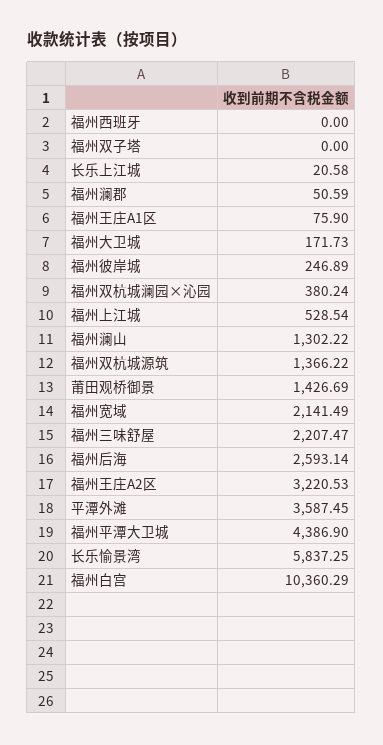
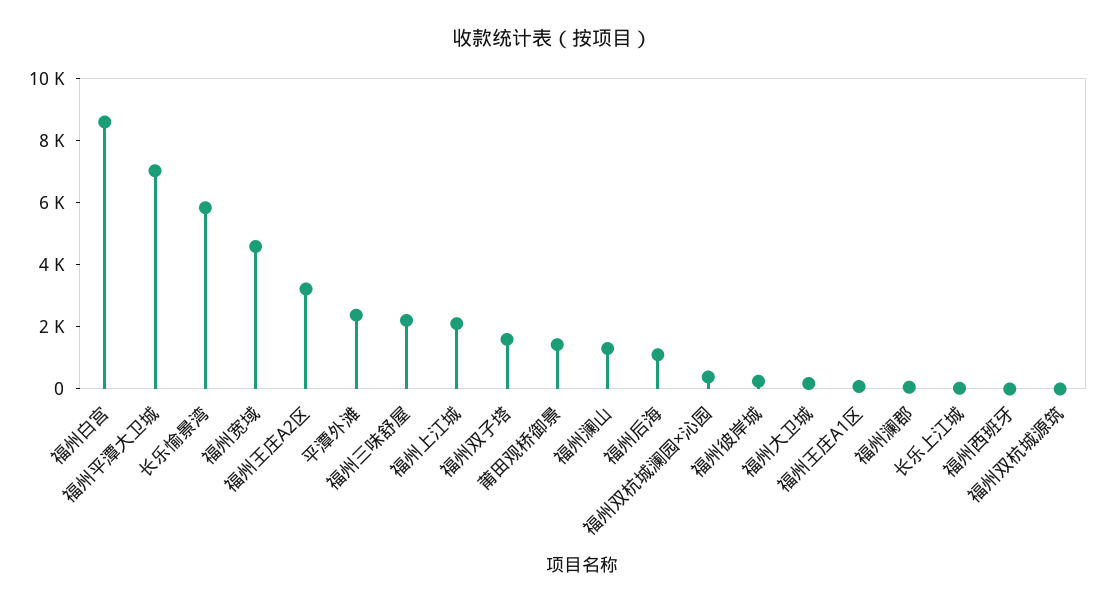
福州双子塔: 0 -> 1500
福州上江城: 528.54 -> 2000
福州双杭城源筑: 1366.22 -> 0
福州宽域: 2141.49 -> 4500
福州后海: 2593.14 -> 1000
平潭外滩: 3587.45 -> 2500
福州平潭大卫城: 4386.9 -> 7000
福州白宫: 10360.29 -> 8500

